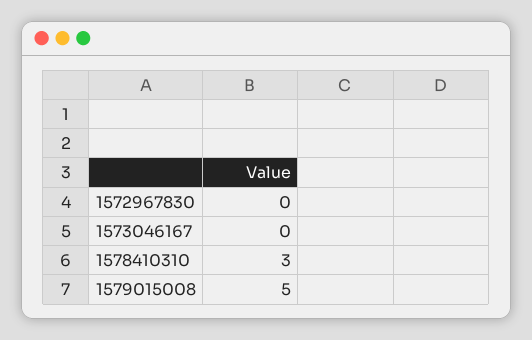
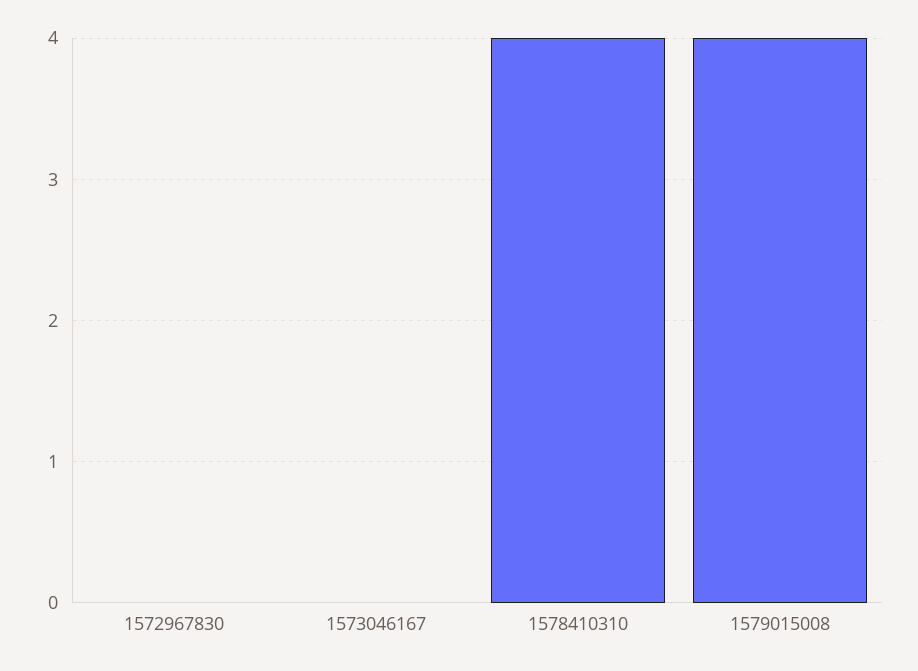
1578410310: 3 -> 4
1579015008: 5 -> 4

